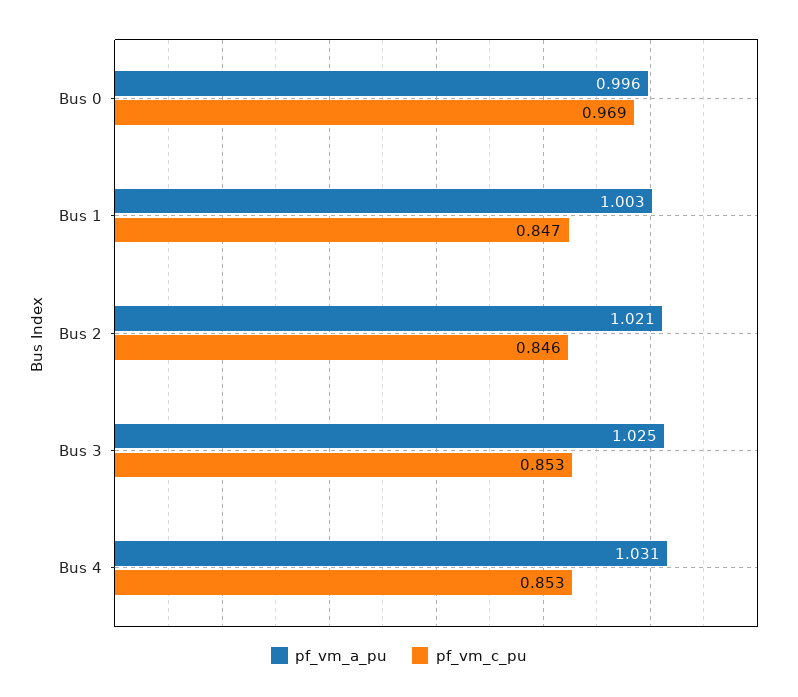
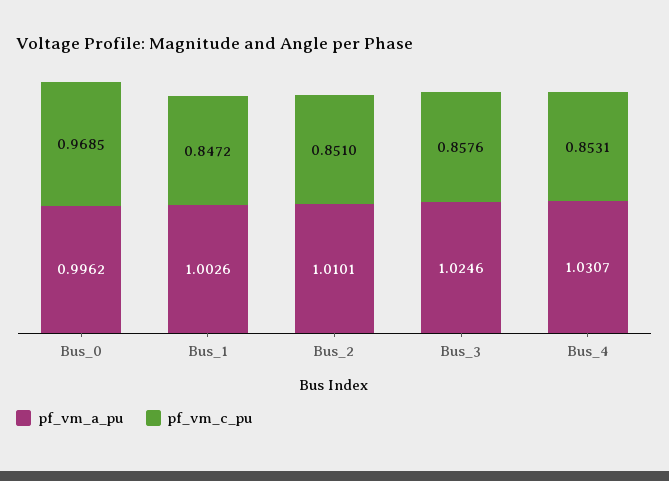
pf_vm_a_pu, Bus 2: 1.021 -> 1.0101
pf_vm_c_pu, Bus 2: 0.846 -> 0.851
pf_vm_c_pu, Bus 3: 0.853 -> 0.8576

